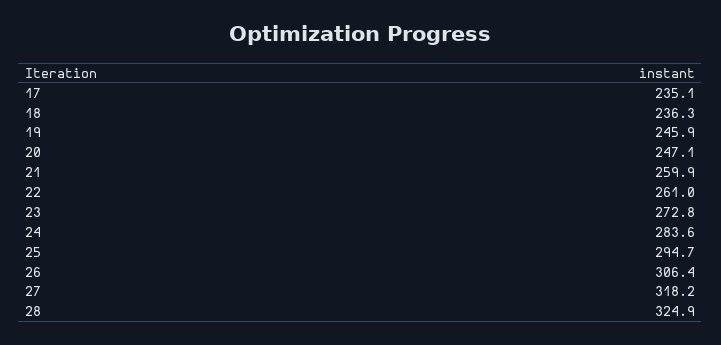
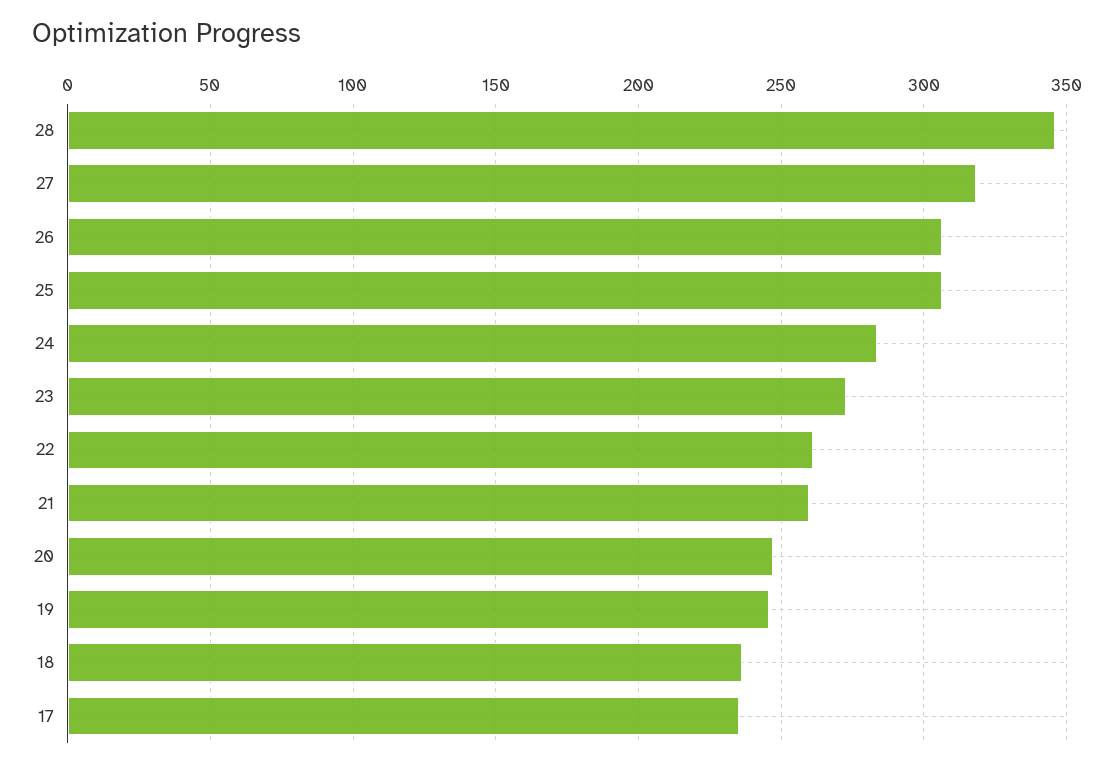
25: 294.7 -> 305
28: 324.9 -> 345

